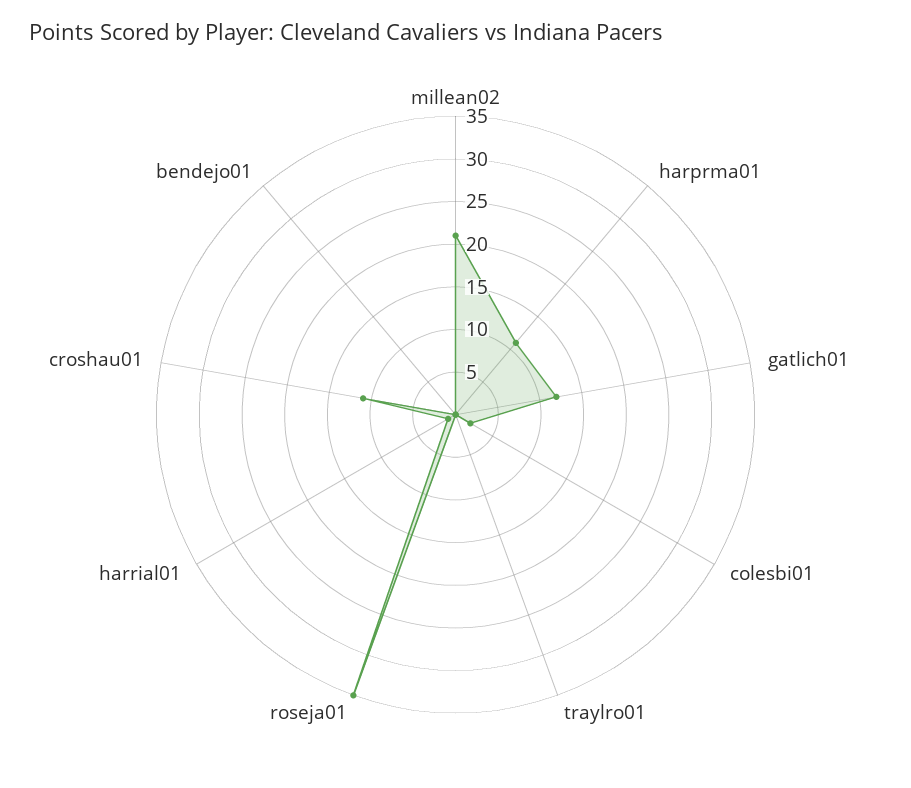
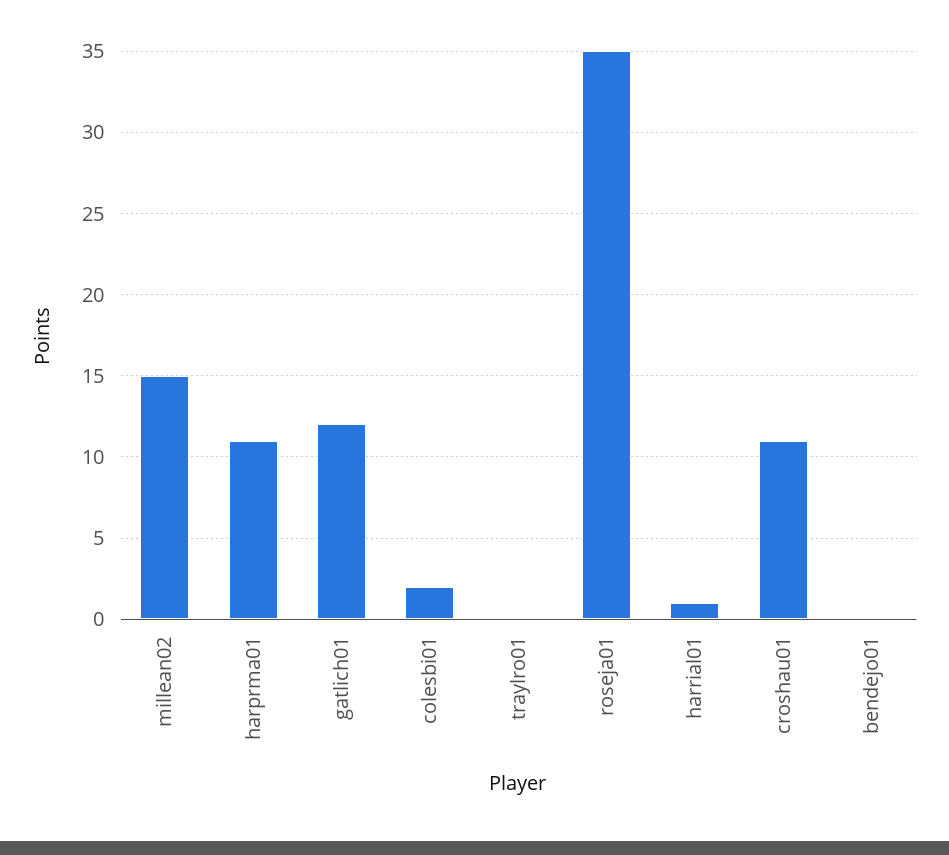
millean02: 21 -> 15

